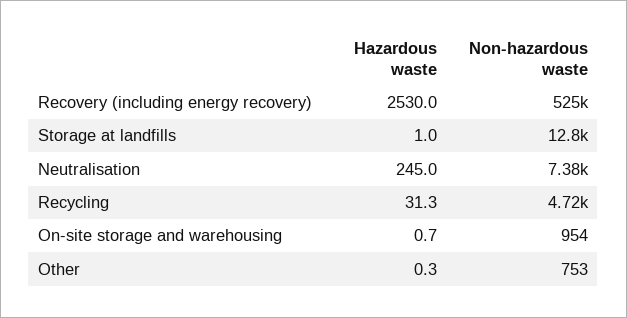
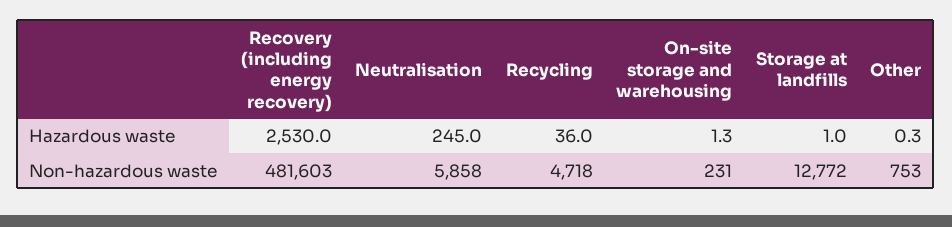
Non-hazardous waste, Recovery (including energy recovery): 525000 -> 481603
Non-hazardous waste, Neutralisation: 7380 -> 5858
Hazardous waste, Recycling: 31.3 -> 36
Hazardous waste, On-site storage and warehousing: 0.7 -> 1.3
Non-hazardous waste, On-site storage and warehousing: 954 -> 231

